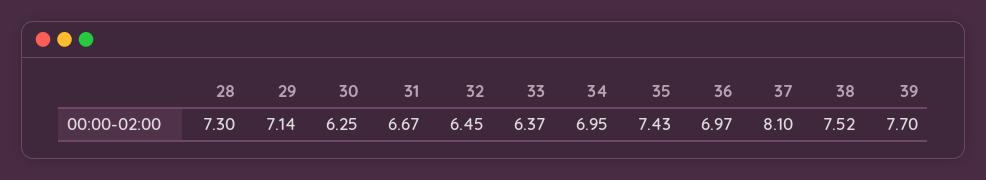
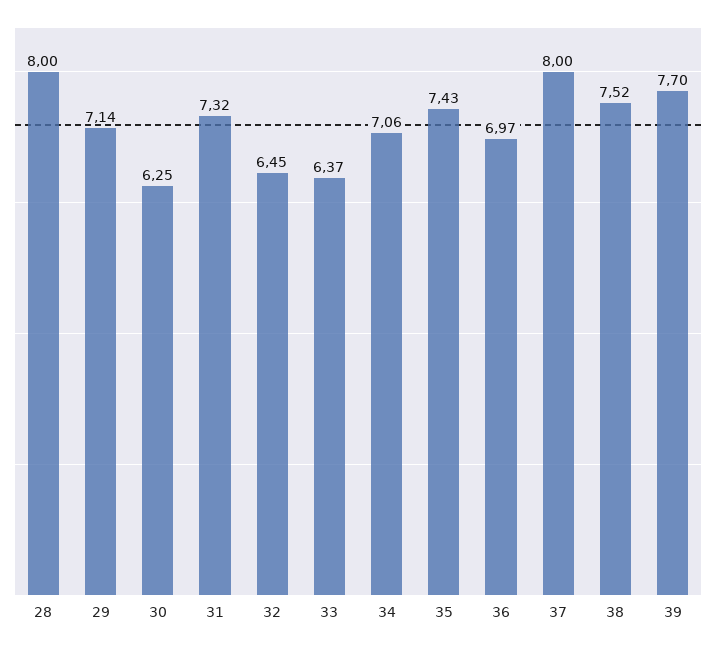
28: 7.3 -> 8
31: 6.67 -> 7.32
34: 6.95 -> 7.06
37: 8.1 -> 8

